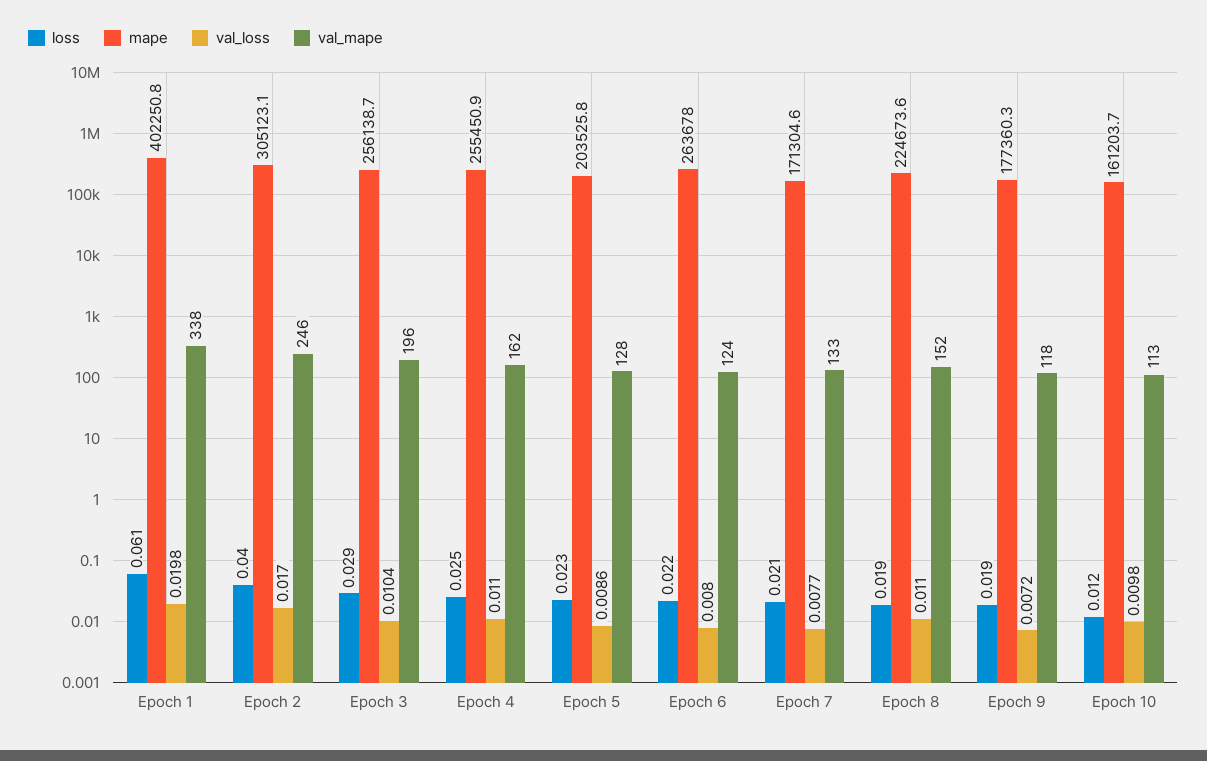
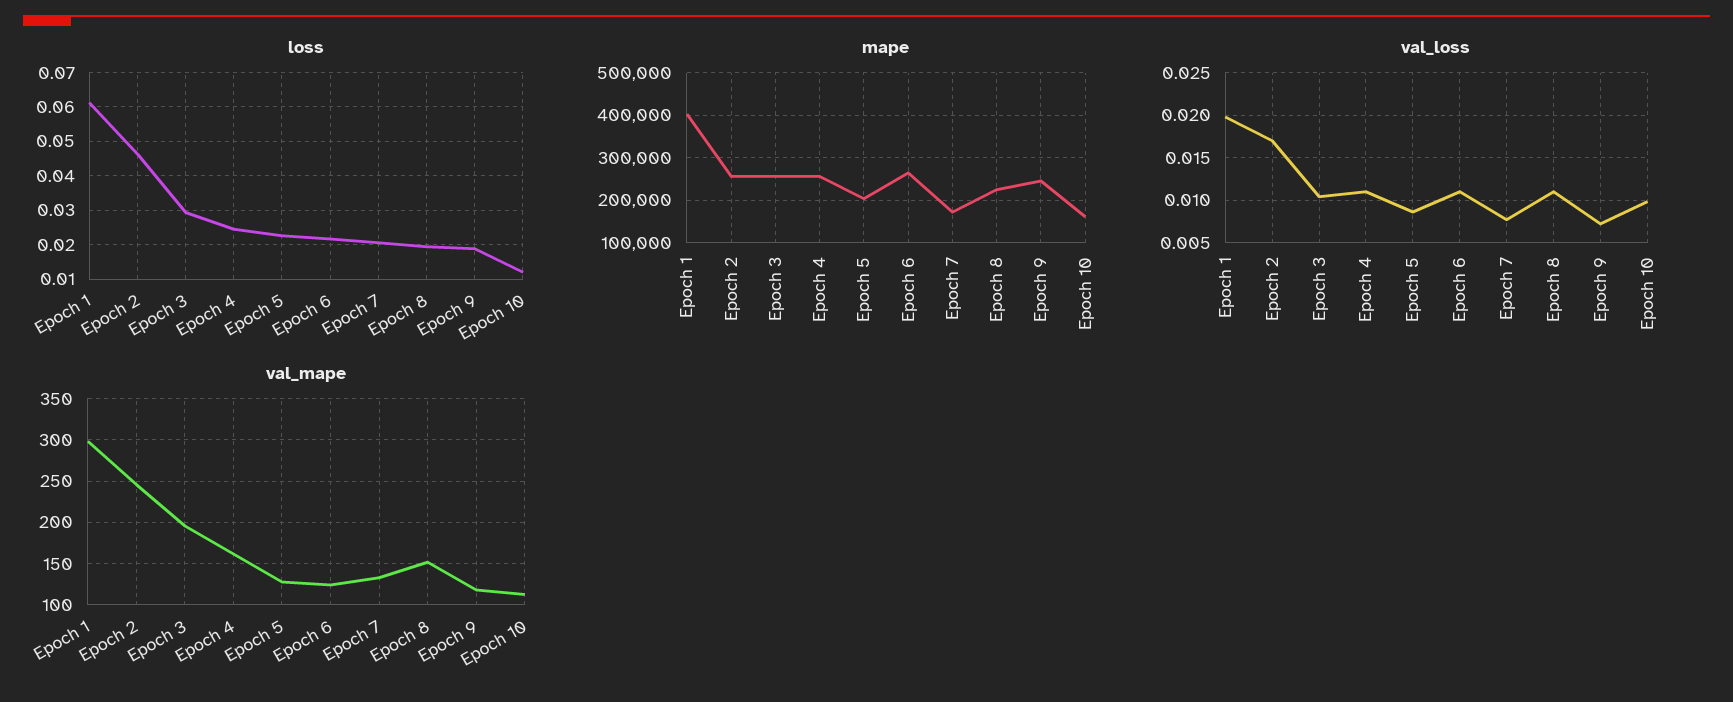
val_mape, Epoch 1: 338 -> 300
loss, Epoch 2: 0.04 -> 0.046
mape, Epoch 2: 305123.1 -> 260000
val_loss, Epoch 6: 0.008 -> 0.011
mape, Epoch 9: 177360.3 -> 240000

